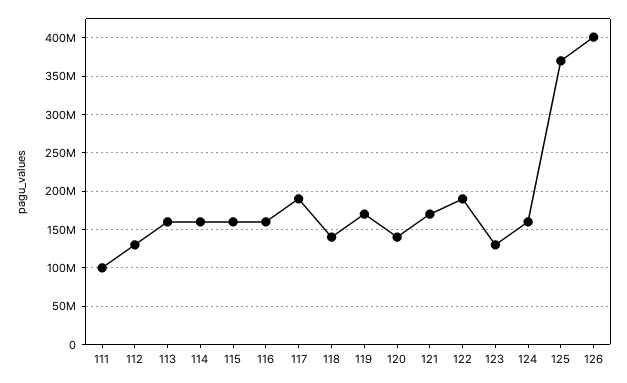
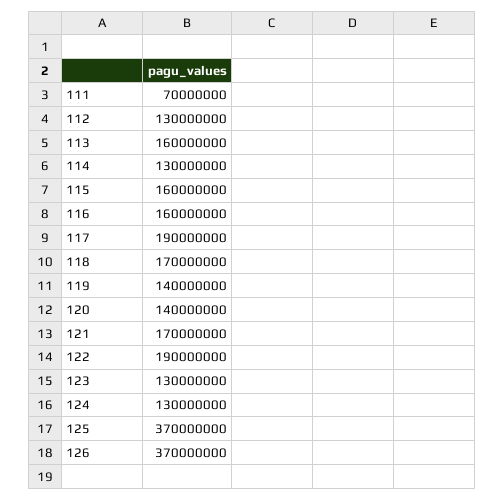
111: 100000000 -> 70000000
114: 160000000 -> 130000000
118: 140000000 -> 170000000
119: 170000000 -> 140000000
124: 160000000 -> 130000000
126: 400000000 -> 370000000

